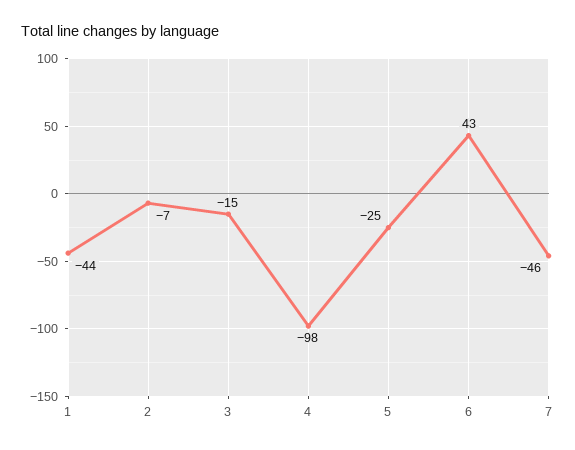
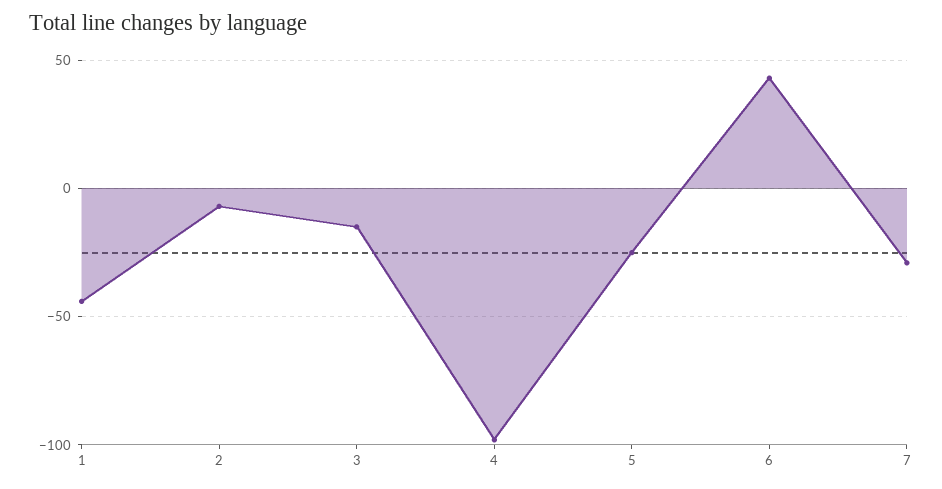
7: -46 -> -30

